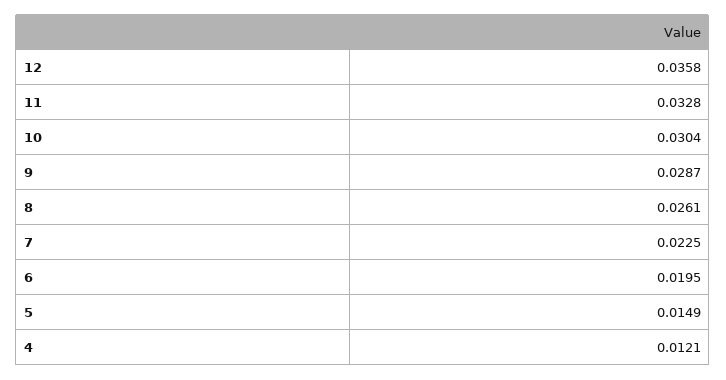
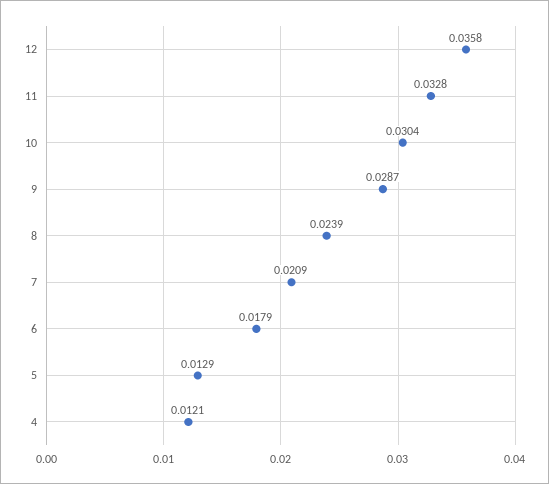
8: 0.0261 -> 0.0239
7: 0.0225 -> 0.0209
6: 0.0195 -> 0.0179
5: 0.0149 -> 0.0129

